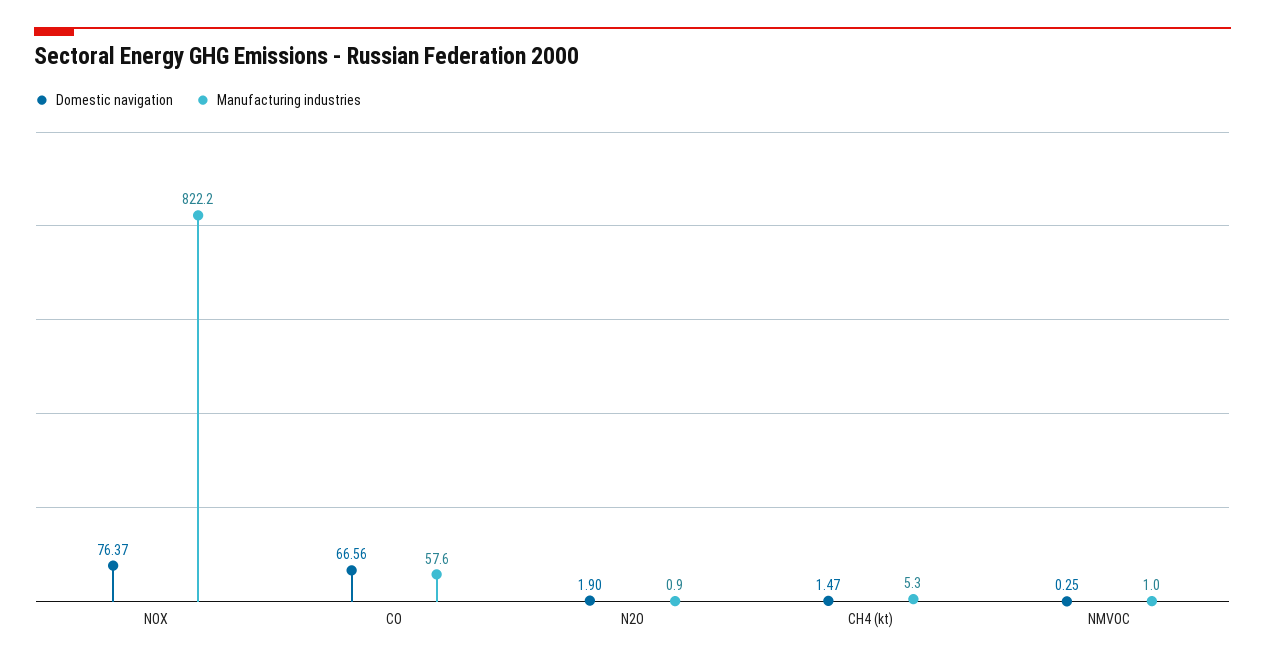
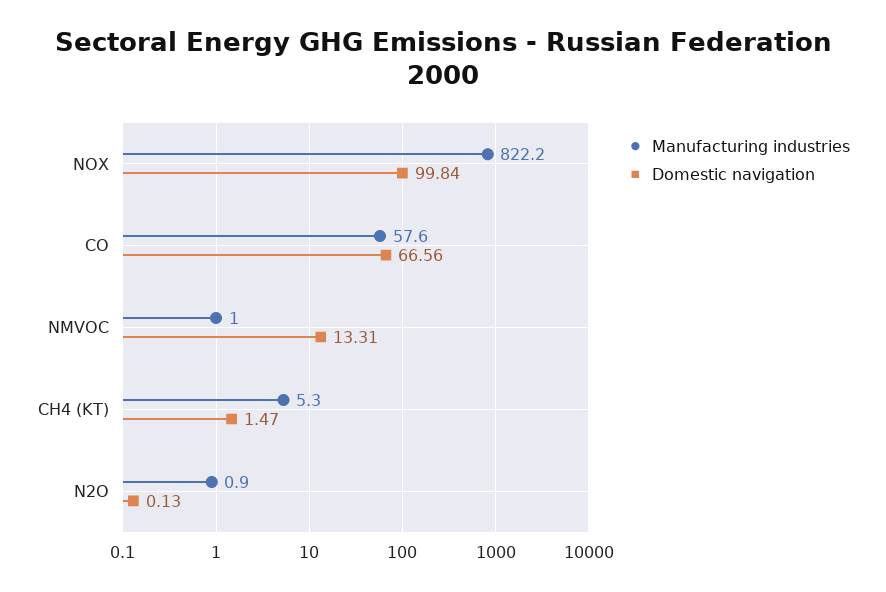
Domestic navigation, NOX: 76.37 -> 99.84
Domestic navigation, N2O: 1.9 -> 0.13
Domestic navigation, NMVOC: 0.25 -> 13.31

